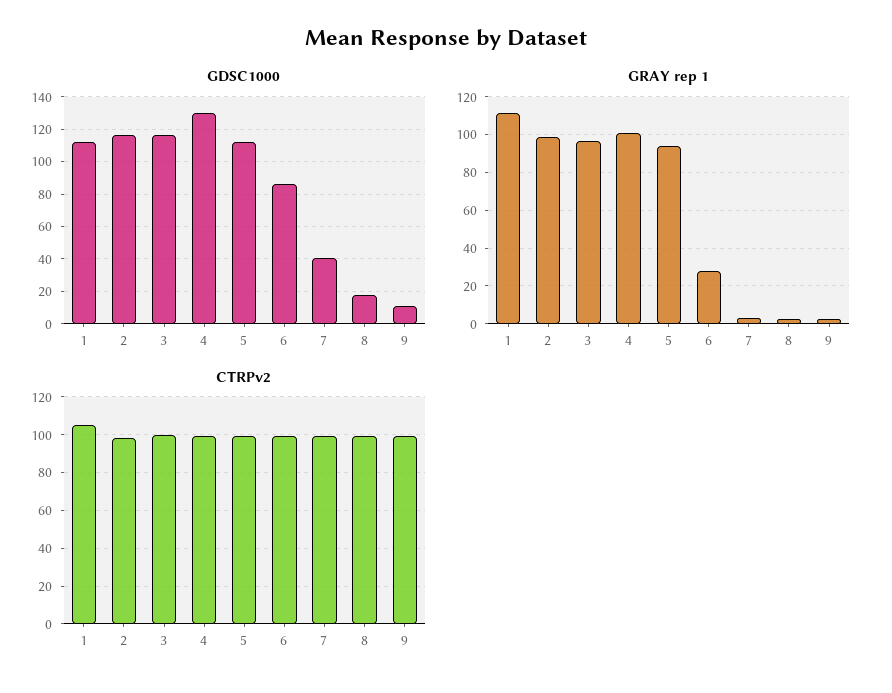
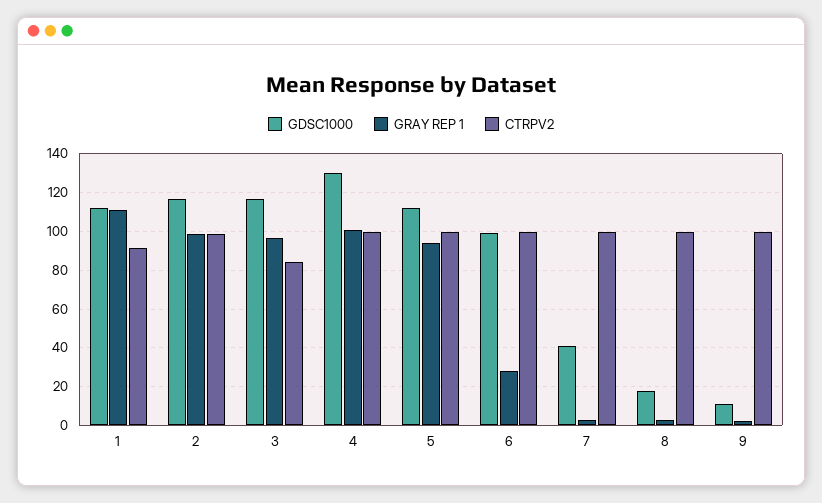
GDSC1000, 6: 85 -> 100
CTRPv2, 1: 105 -> 90
CTRPv2, 3: 100 -> 85

